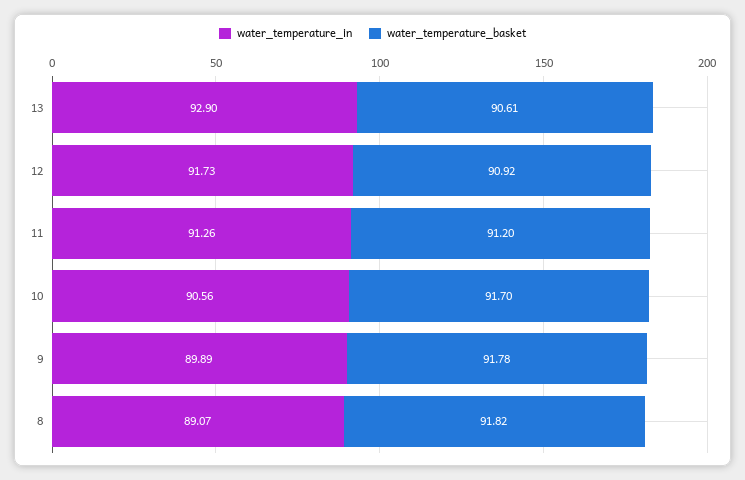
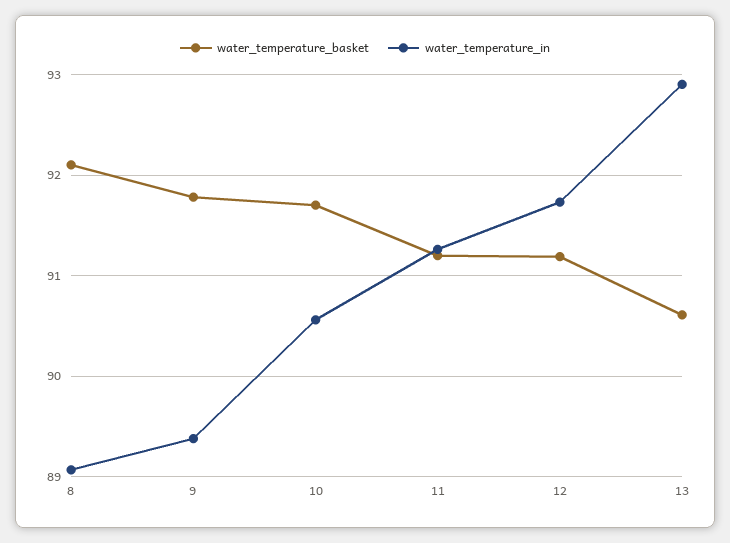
water_temperature_basket, 12: 90.92 -> 91.2
water_temperature_in, 9: 89.89 -> 89.4
water_temperature_basket, 8: 91.82 -> 92.1

